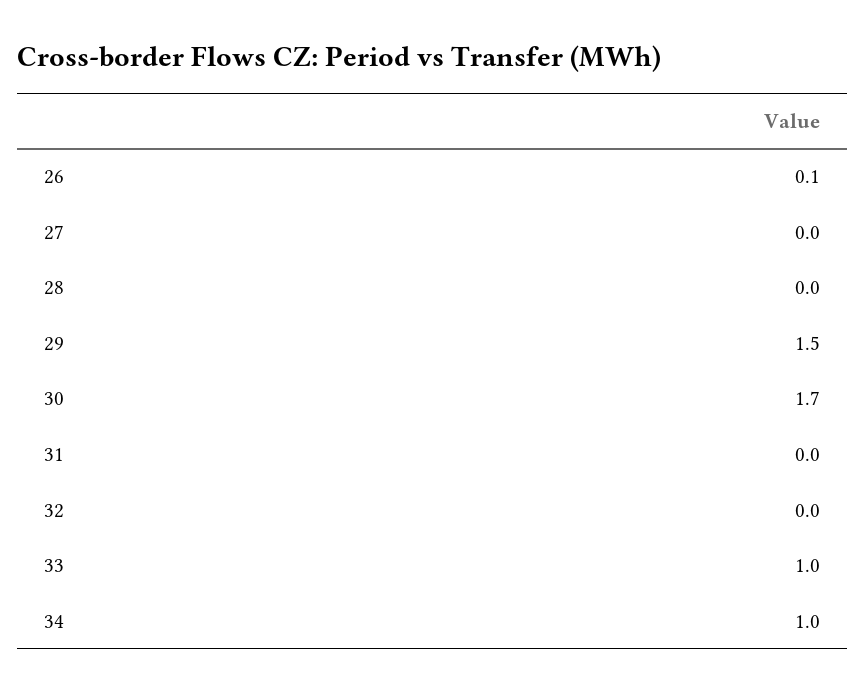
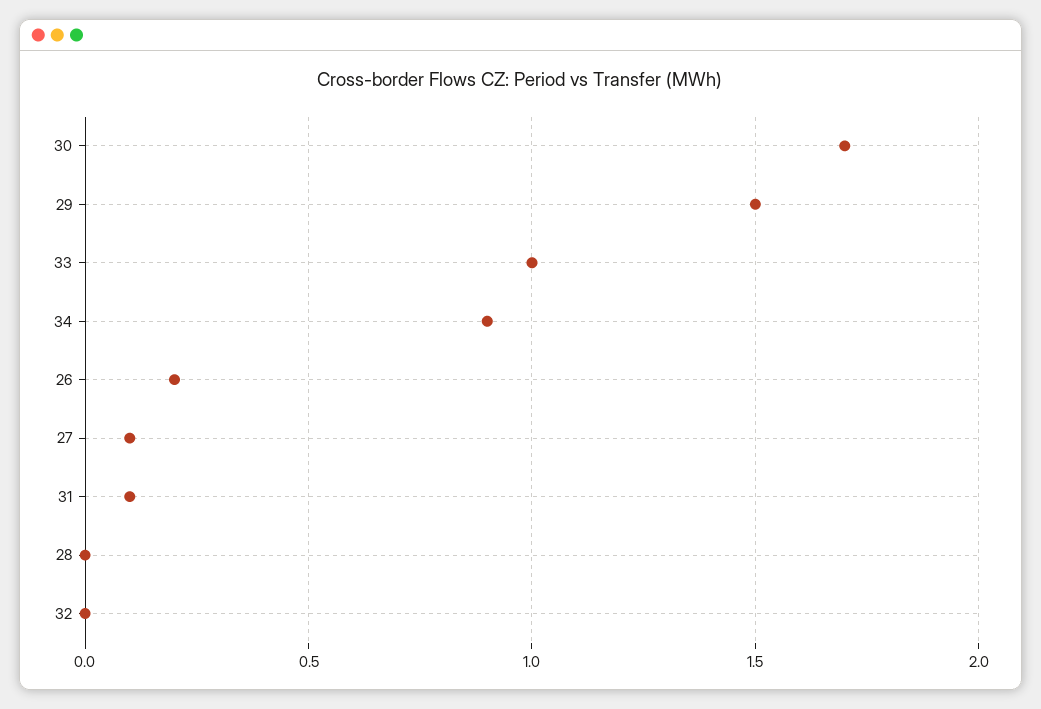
26: 0.1 -> 0.2
27: 0 -> 0.1
31: 0 -> 0.1
34: 1 -> 0.9

